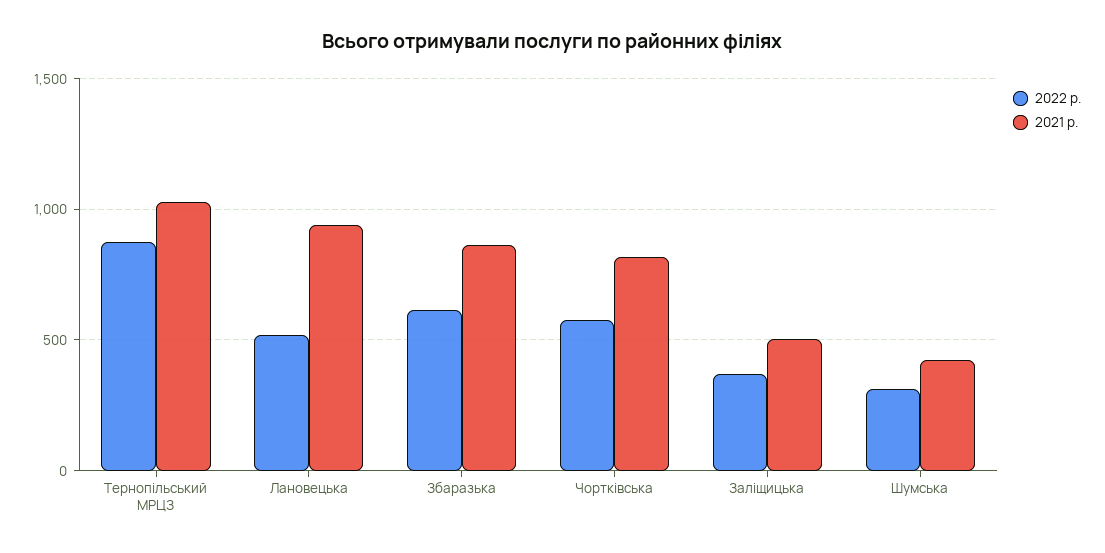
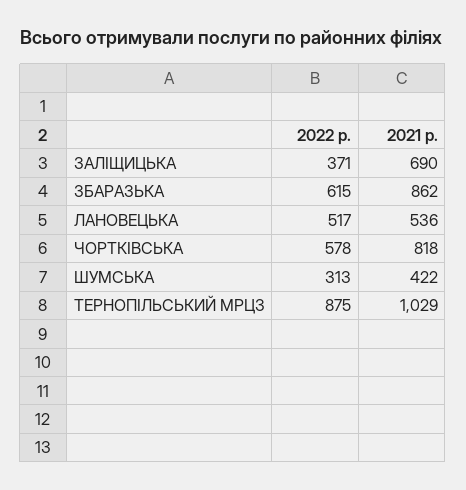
2021 р., Лановецька: 950 -> 536
2021 р., Заліщицька: 500 -> 690

